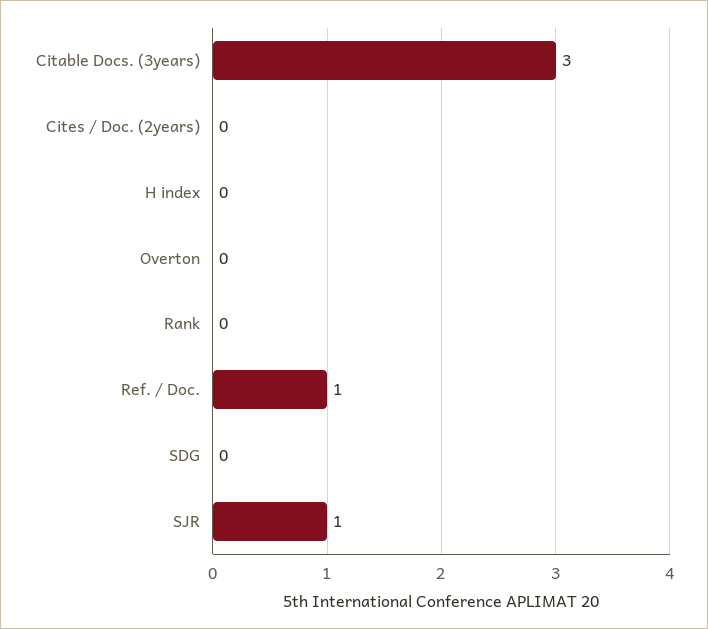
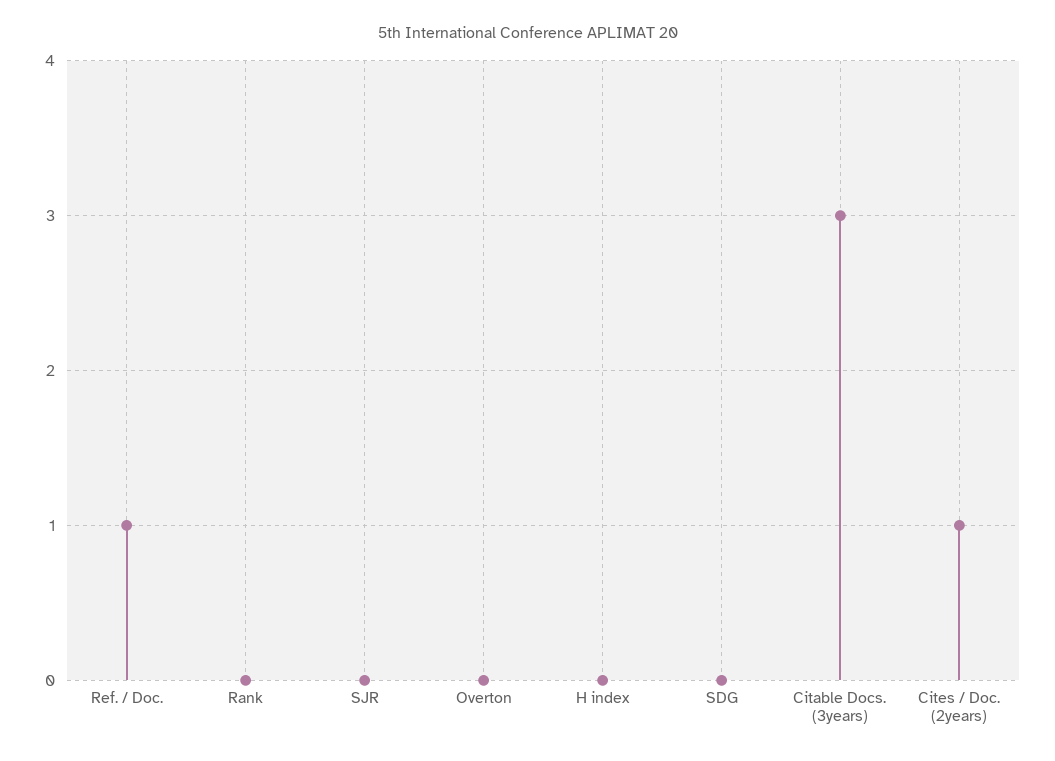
Cites / Doc. (2years): 0 -> 1
SJR: 1 -> 0

